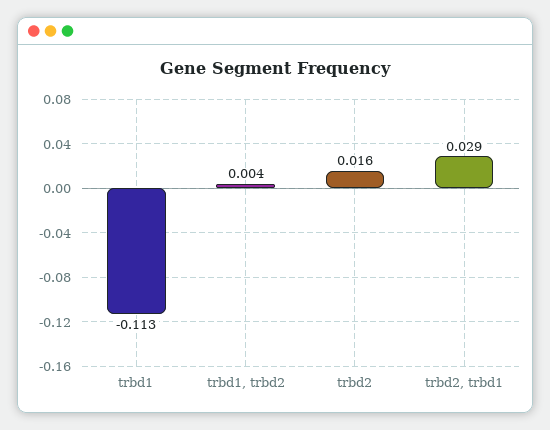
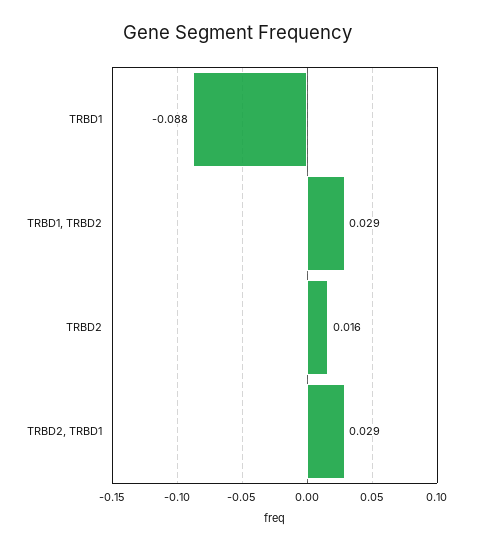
trbd1: -0.113 -> -0.088
trbd1, trbd2: 0.004 -> 0.029

